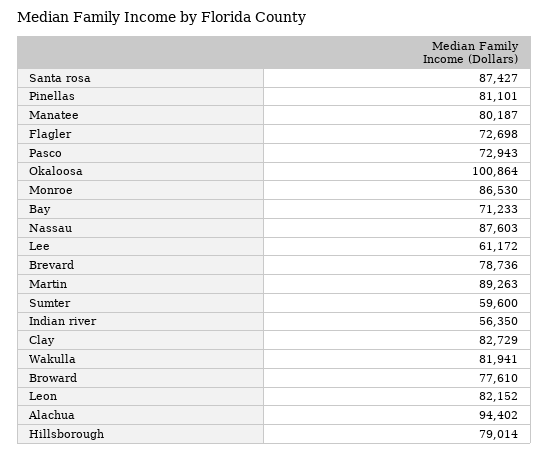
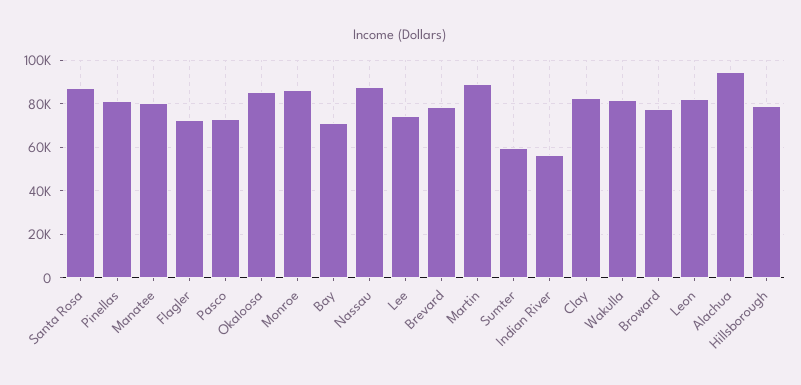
Okaloosa: 100864 -> 85000
Lee: 61172 -> 75000

